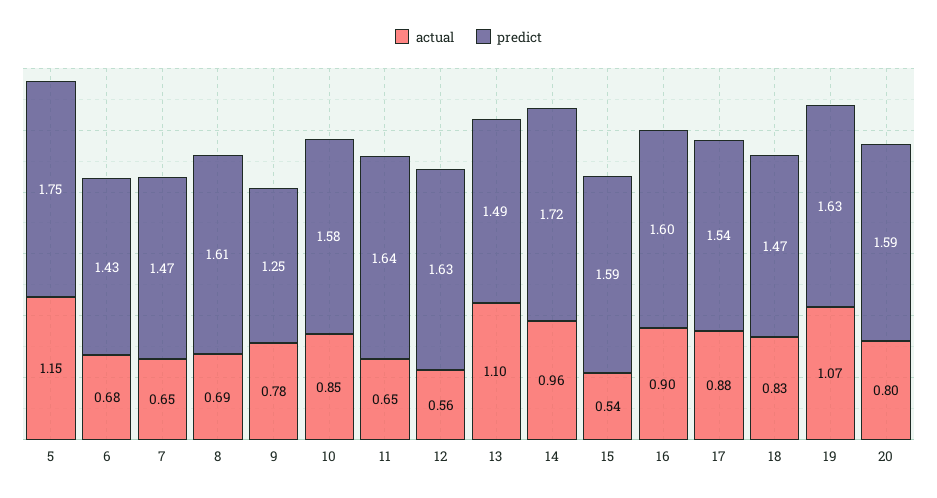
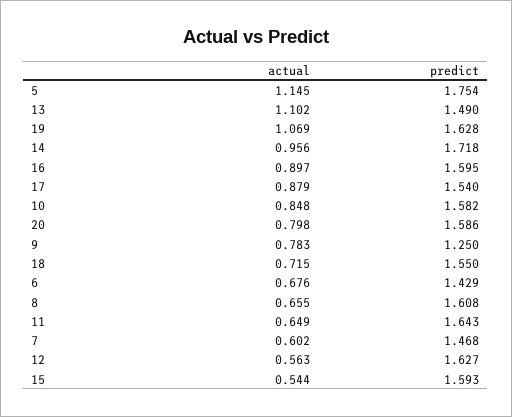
actual, 7: 0.65 -> 0.602
actual, 8: 0.69 -> 0.655
actual, 18: 0.83 -> 0.715
predict, 18: 1.47 -> 1.55

